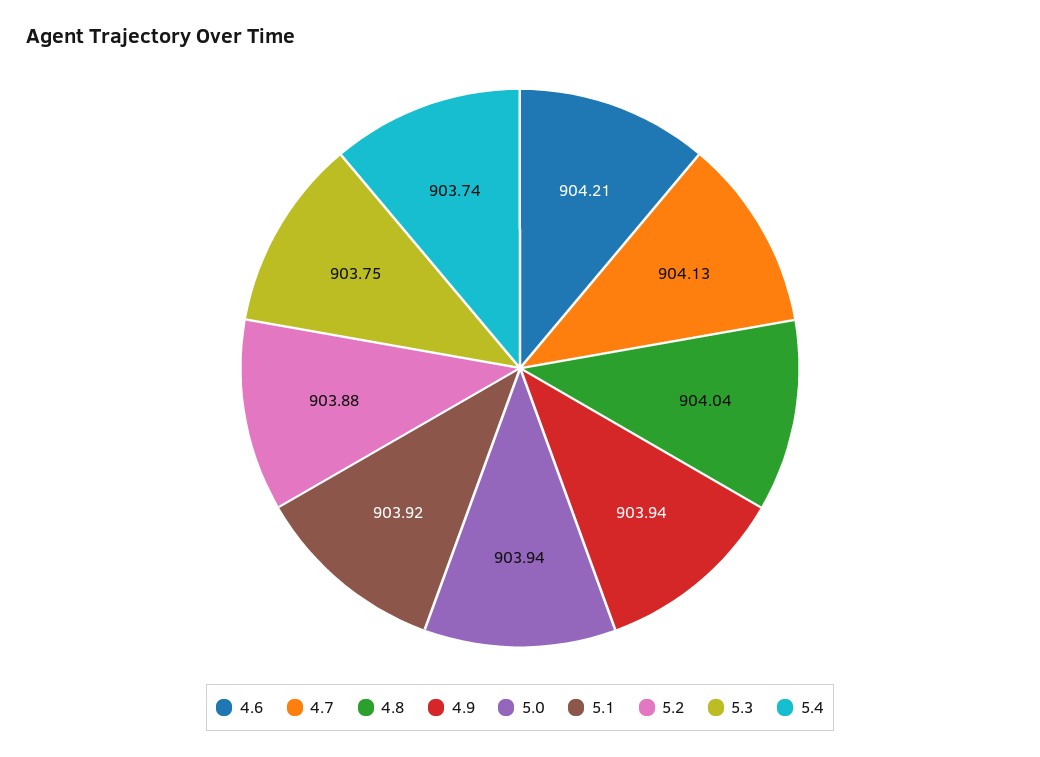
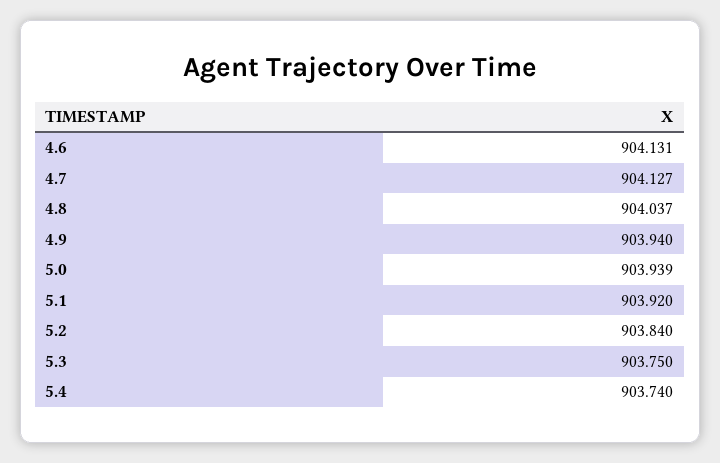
4.6: 904.21 -> 904.131
5.2: 903.88 -> 903.84

